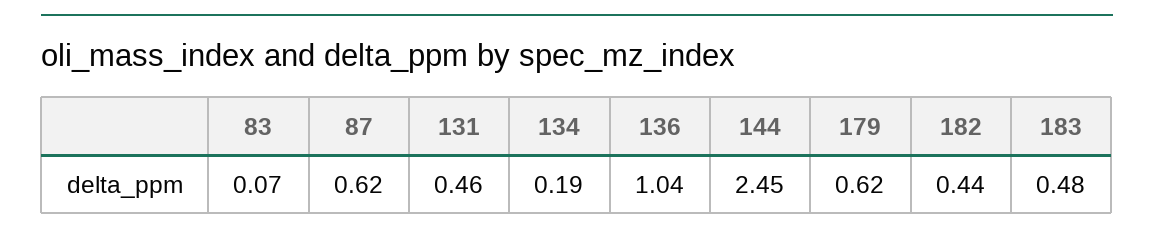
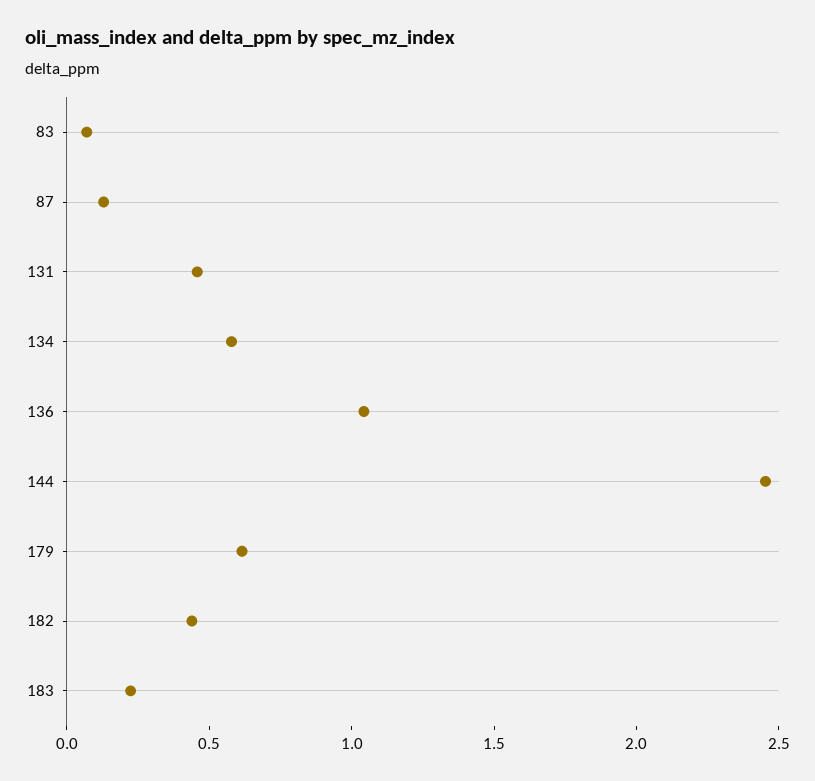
87: 0.62 -> 0.1
134: 0.19 -> 0.6
183: 0.48 -> 0.2

